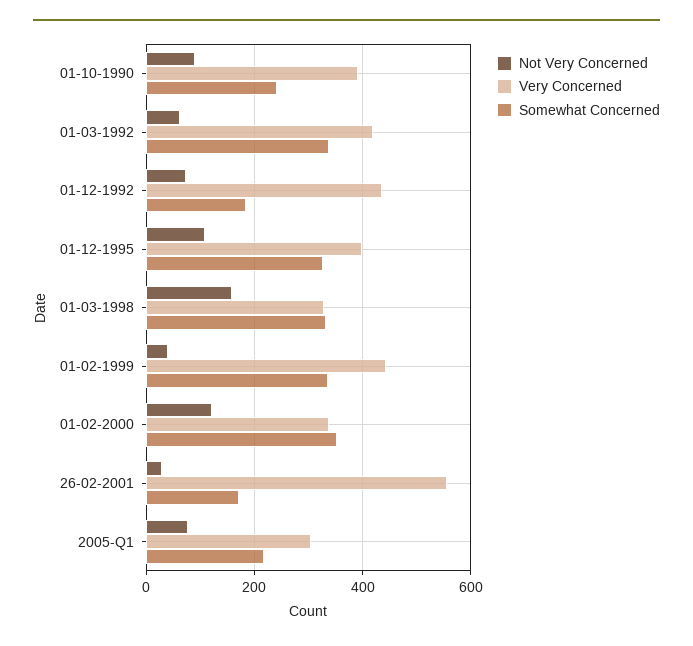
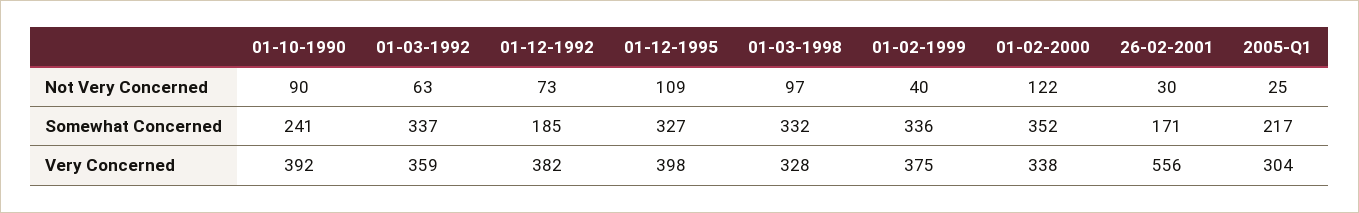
Very Concerned, 01-03-1992: 420 -> 359
Very Concerned, 01-12-1992: 440 -> 382
Not Very Concerned, 01-03-1998: 160 -> 97
Very Concerned, 01-02-1999: 440 -> 375
Not Very Concerned, 2005-Q1: 80 -> 25

